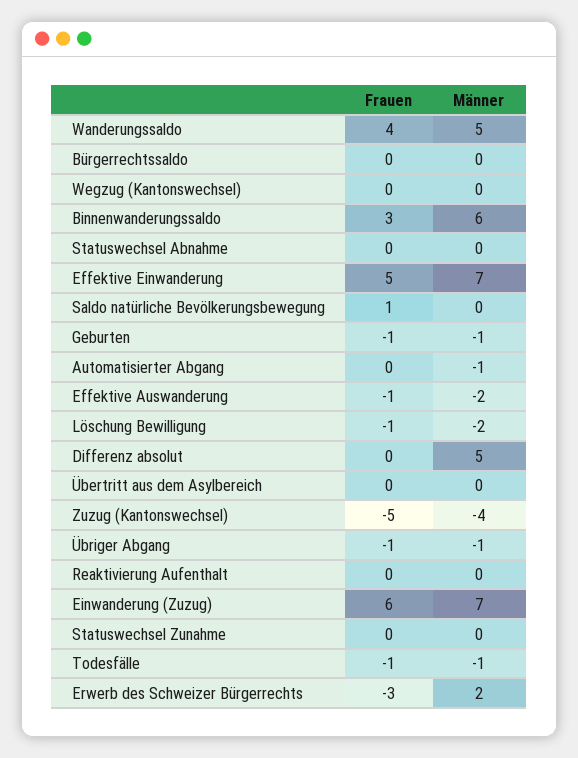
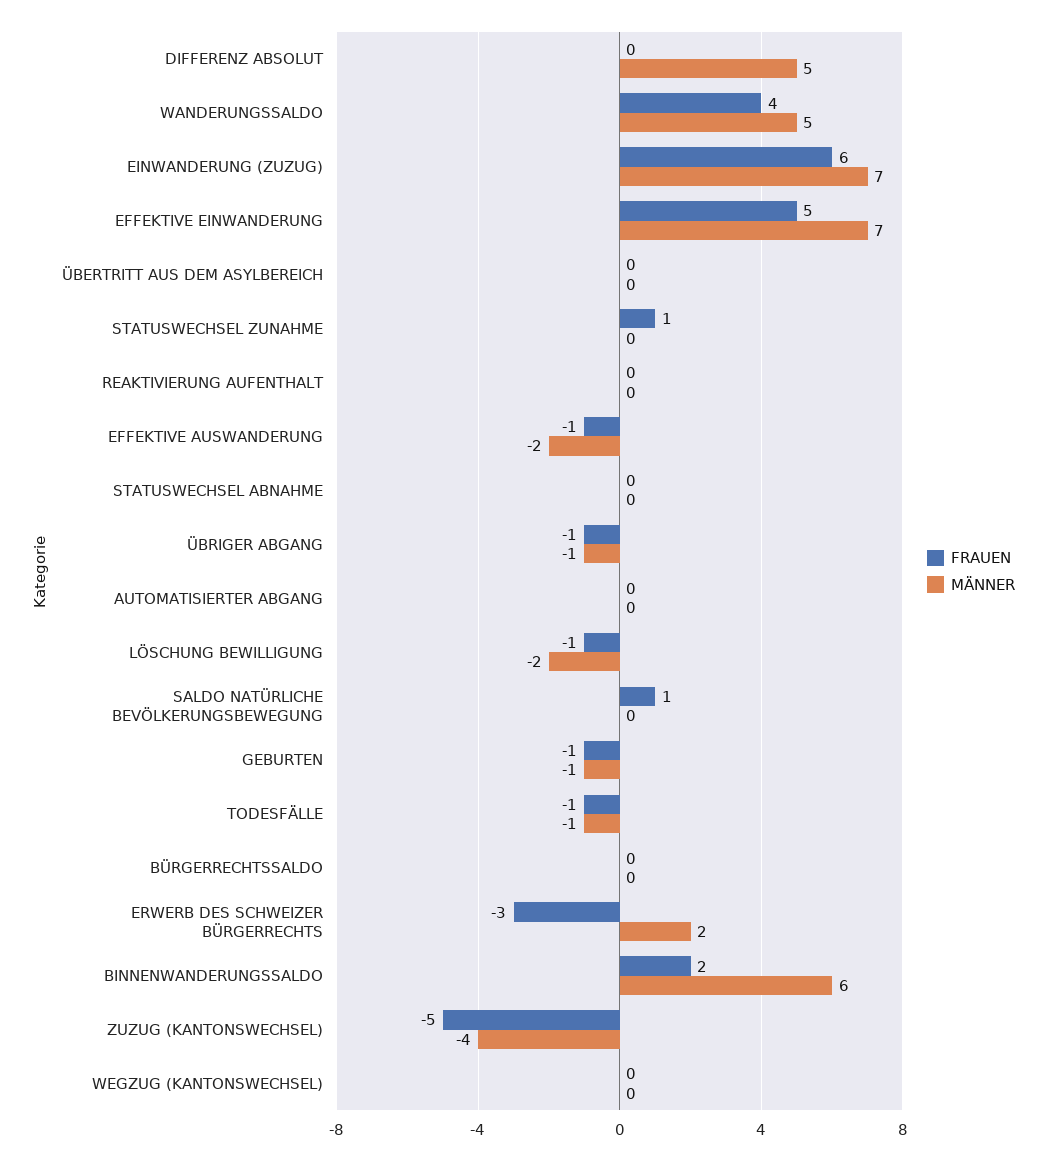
Frauen, Binnenwanderungssaldo: 3 -> 2
Männer, Automatisierter Abgang: -1 -> 0
Frauen, Statuswechsel Zunahme: 0 -> 1

